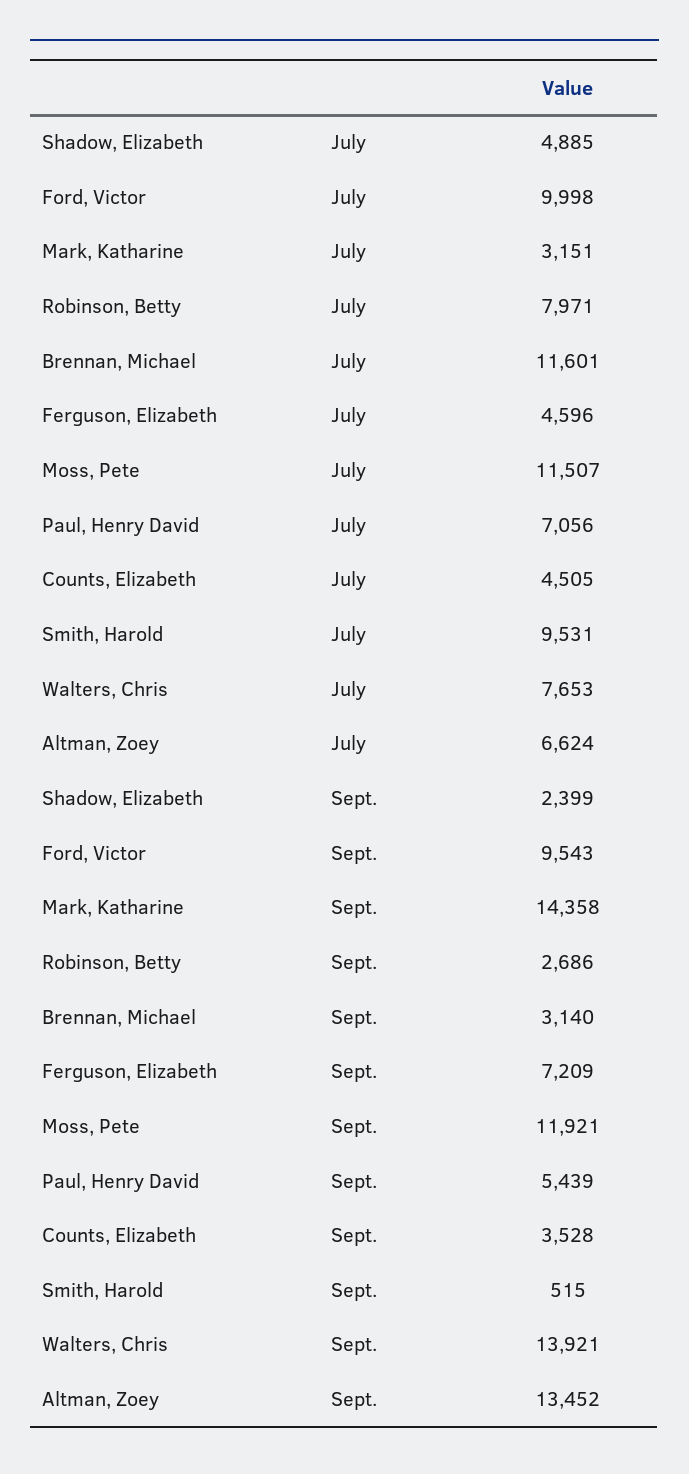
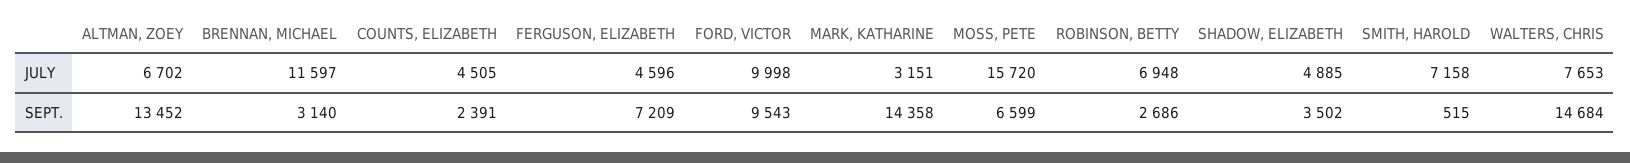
Robinson, Betty, July: 7971 -> 6948
Brennan, Michael, July: 11601 -> 11597
Moss, Pete, July: 11507 -> 15720
Paul, Henry David, July: 7056 -> none
Smith, Harold, July: 9531 -> 7158
Altman, Zoey, July: 6624 -> 6702
Shadow, Elizabeth, Sept.: 2399 -> 3502
Moss, Pete, Sept.: 11921 -> 6599
Paul, Henry David, Sept.: 5439 -> none
Counts, Elizabeth, Sept.: 3528 -> 2391
Walters, Chris, Sept.: 13921 -> 14684

